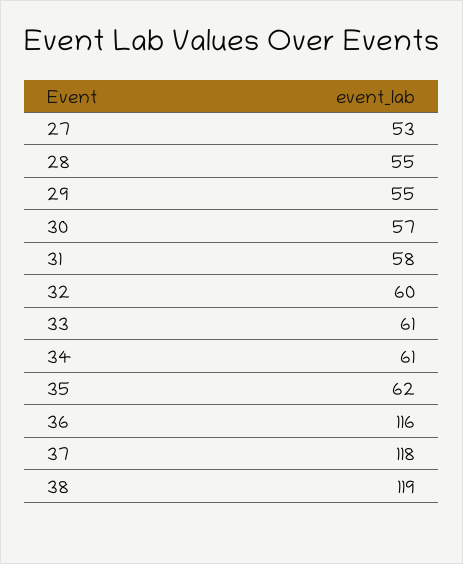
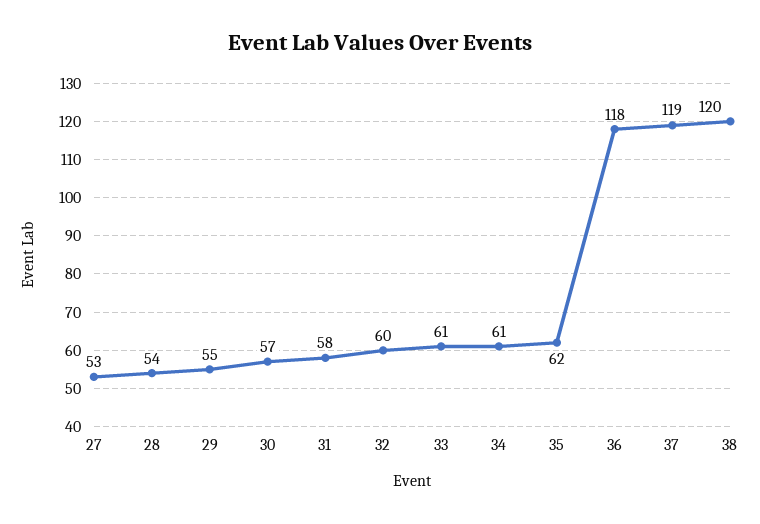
28: 55 -> 54
36: 116 -> 118
37: 118 -> 119
38: 119 -> 120

